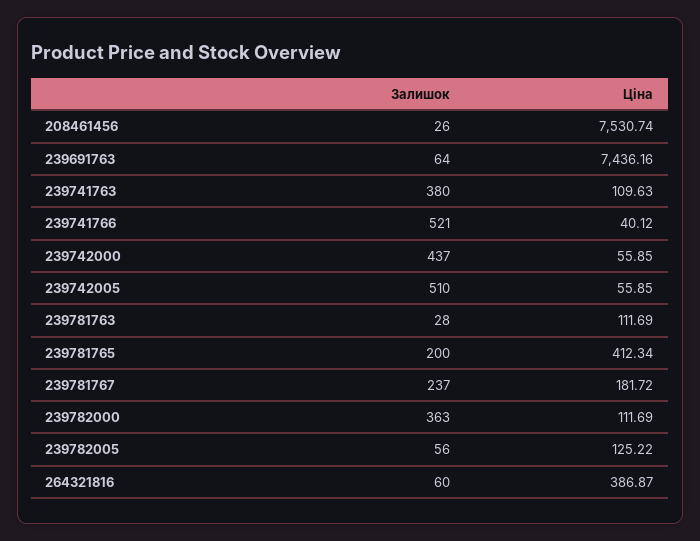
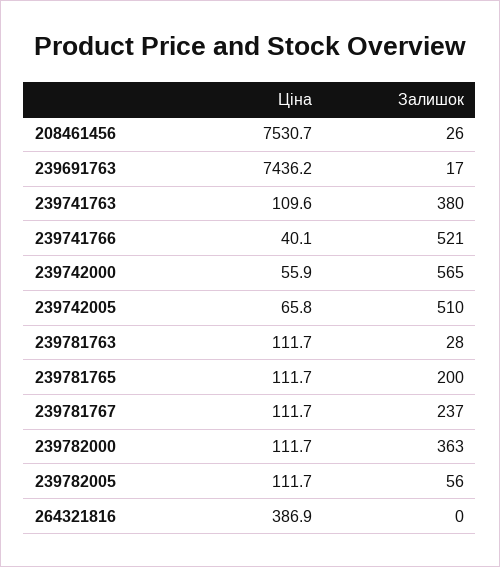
Залишок, 239691763: 64 -> 17
Залишок, 239742000: 437 -> 565
Ціна, 239742005: 55.85 -> 65.8
Ціна, 239781765: 412.34 -> 111.7
Ціна, 239781767: 181.72 -> 111.7
Ціна, 239782005: 125.22 -> 111.7
Залишок, 264321816: 60 -> 0

